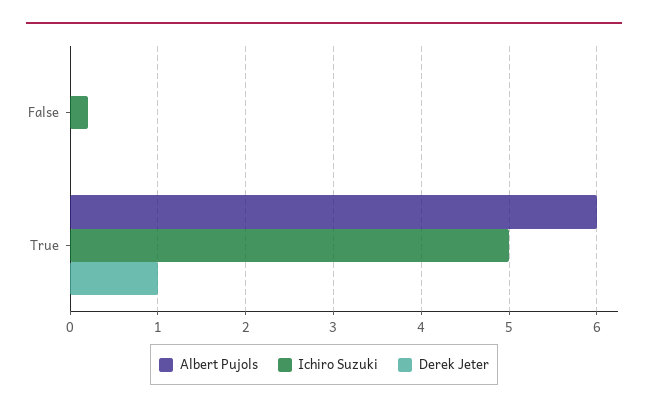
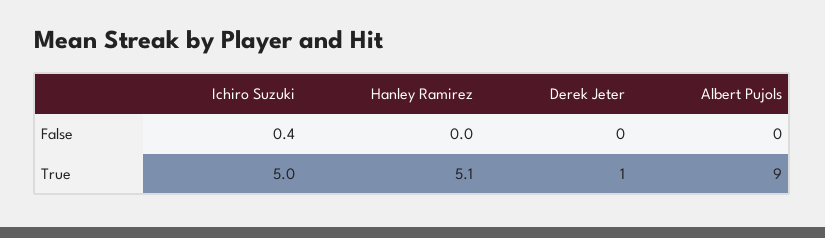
Ichiro Suzuki, False: 0.2 -> 0.4
Albert Pujols, True: 6 -> 9
Hanley Ramirez, False: none -> 0
Hanley Ramirez, True: none -> 5.1

